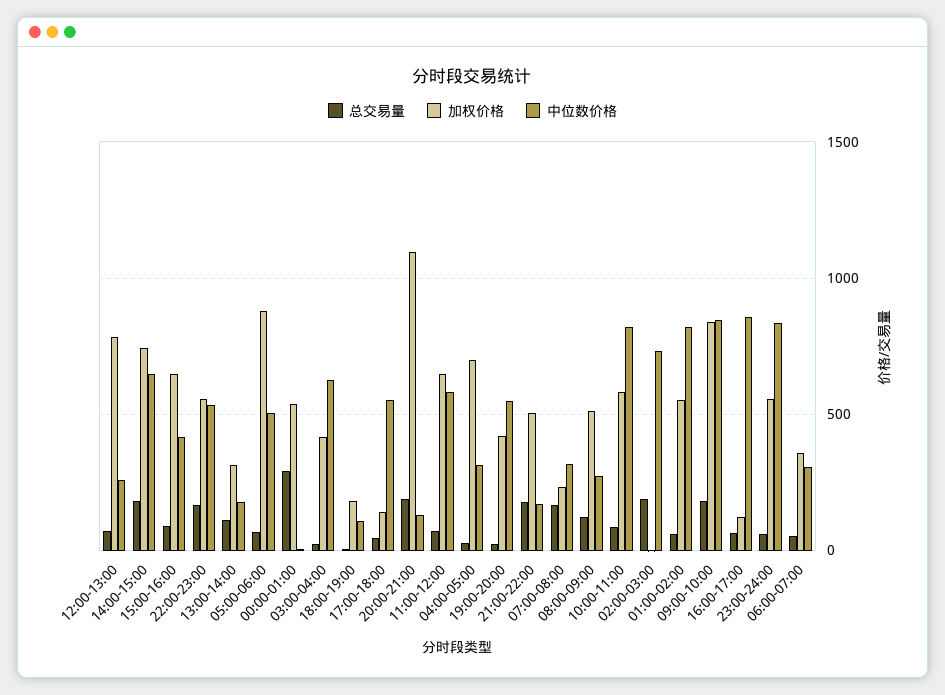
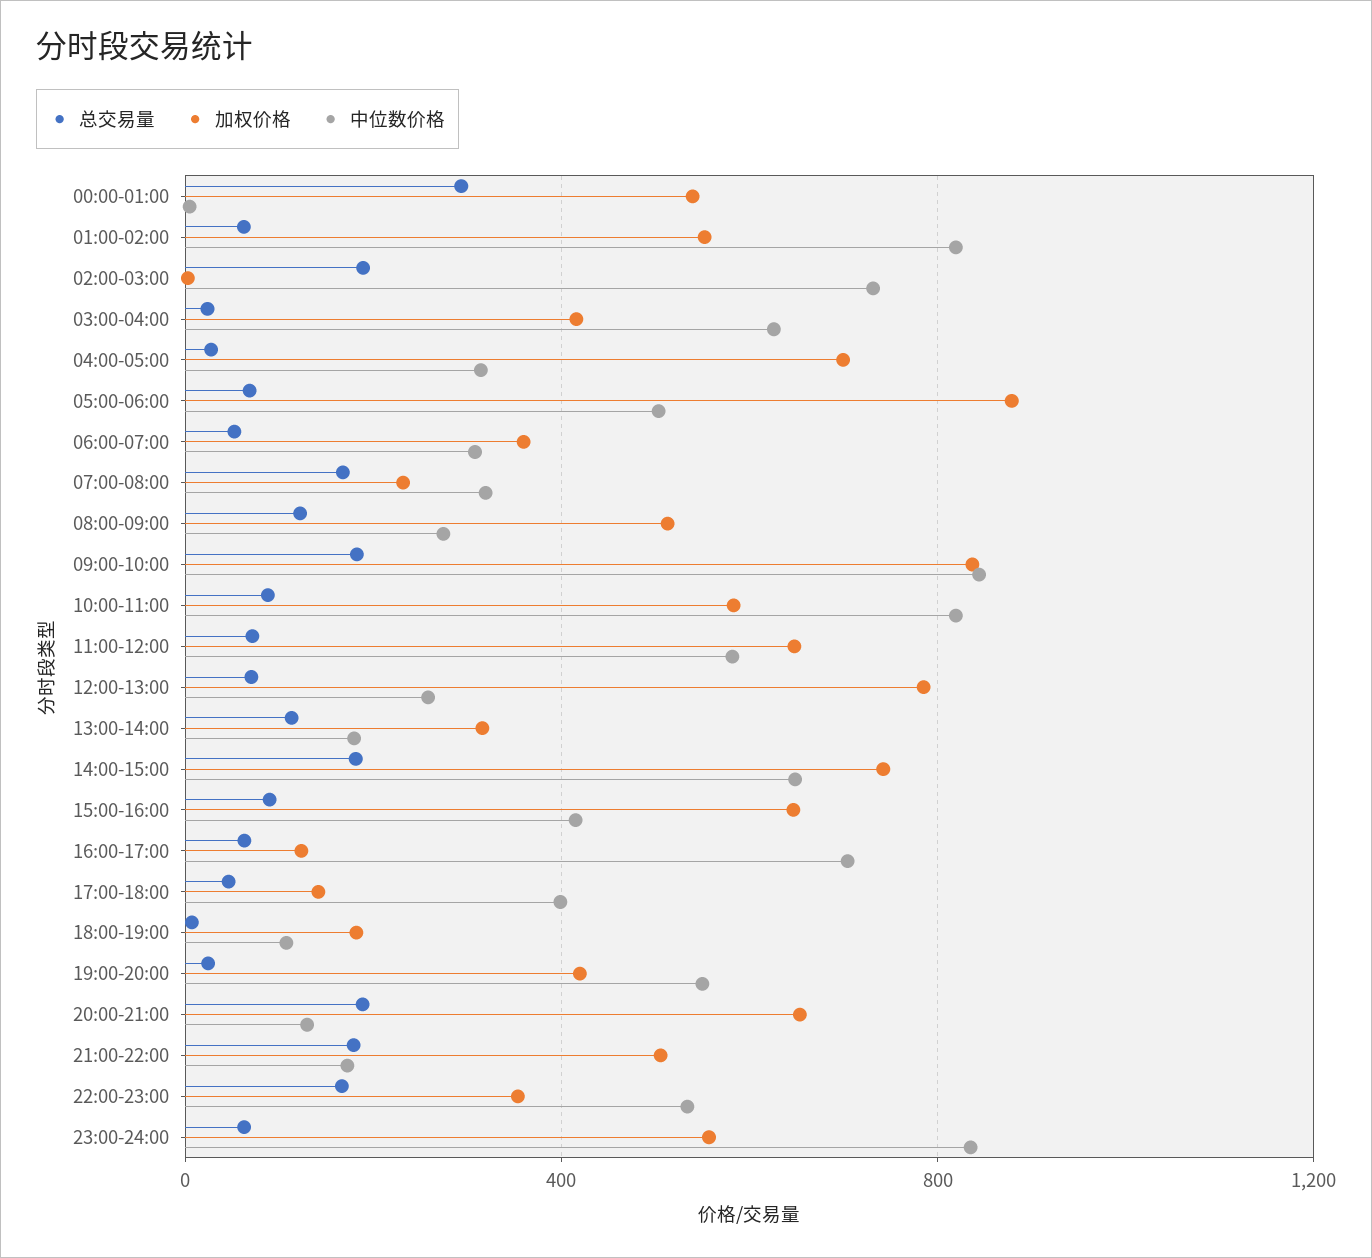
加权价格, 22:00-23:00: 550 -> 350
中位数价格, 17:00-18:00: 550 -> 400
加权价格, 20:00-21:00: 1100 -> 650
中位数价格, 16:00-17:00: 850 -> 700

